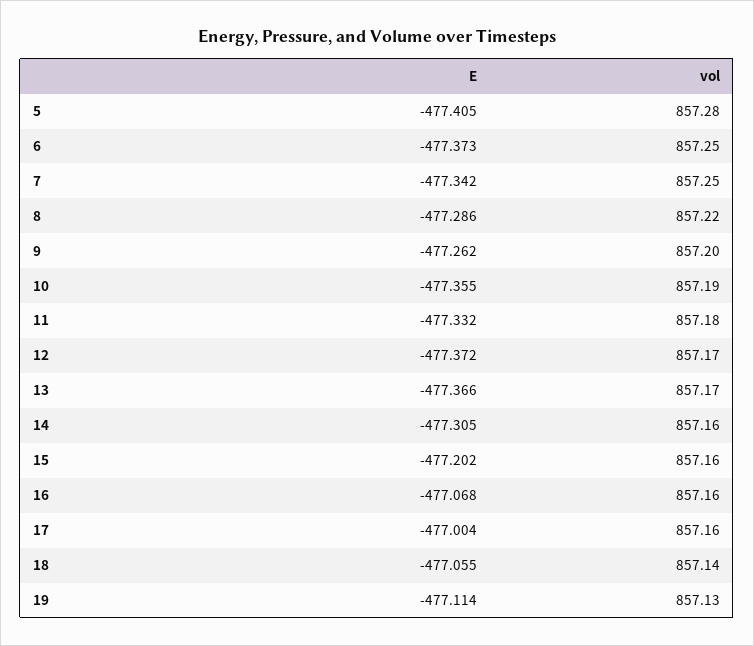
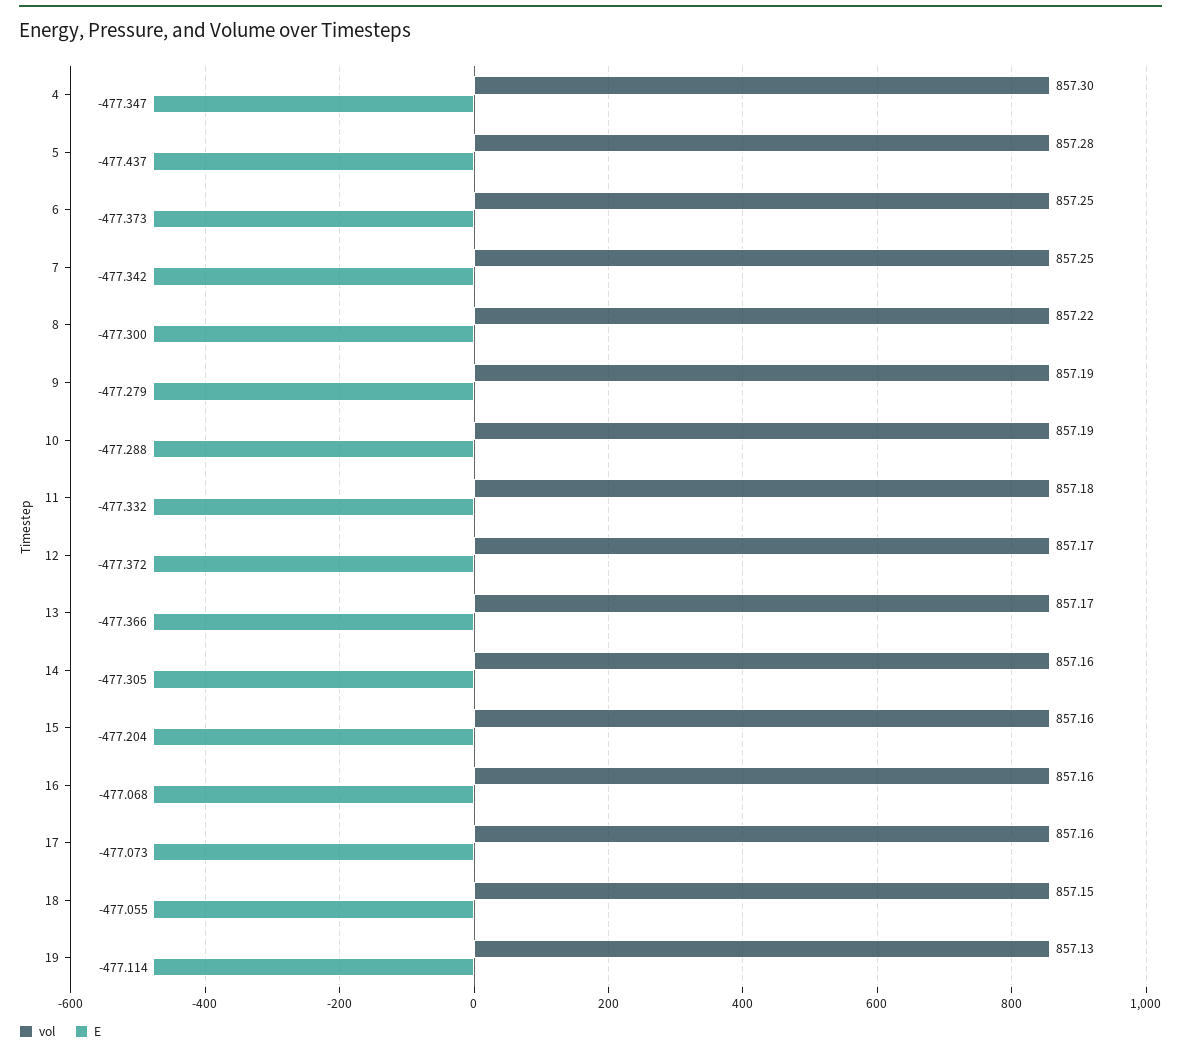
E, 5: -477.405 -> -477.437
E, 8: -477.286 -> -477.3
E, 9: -477.262 -> -477.279
vol, 9: 857.2 -> 857.19
E, 10: -477.355 -> -477.288
E, 15: -477.202 -> -477.204
E, 17: -477.004 -> -477.073
vol, 18: 857.14 -> 857.15
vol, 4: none -> 857.3
E, 4: none -> -477.347

